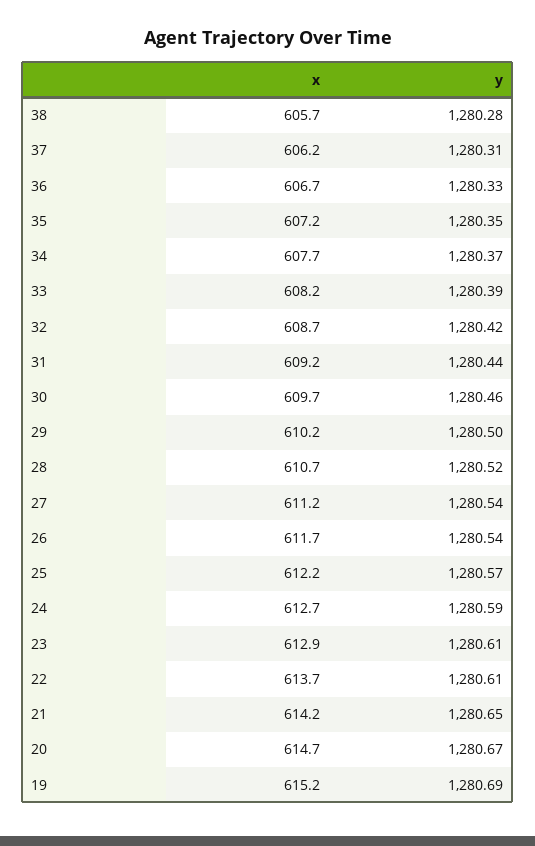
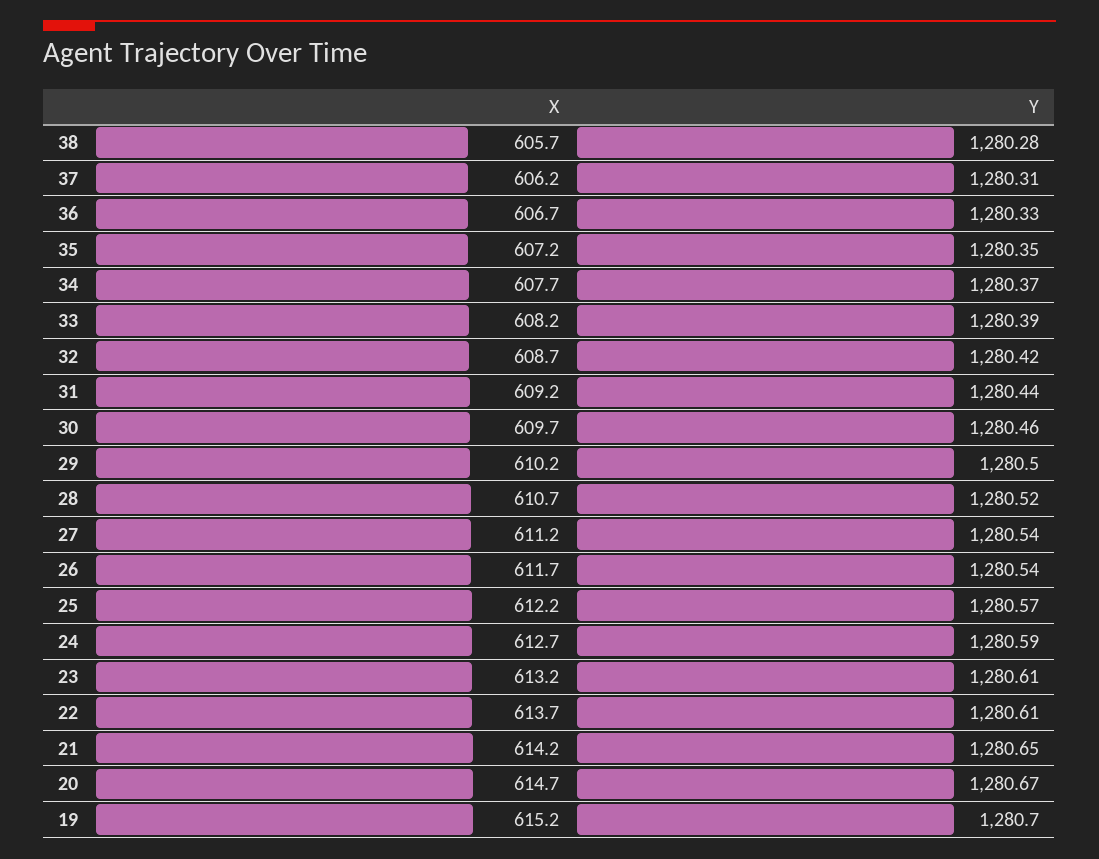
x, 23: 612.9 -> 613.2
y, 19: 1280.69 -> 1280.7

